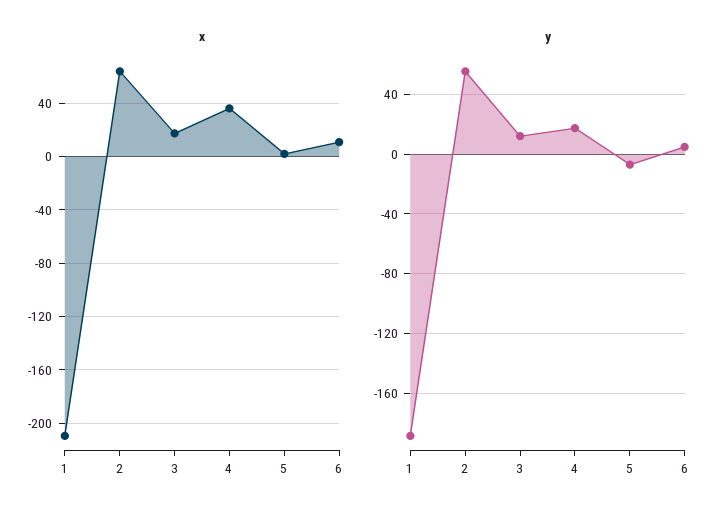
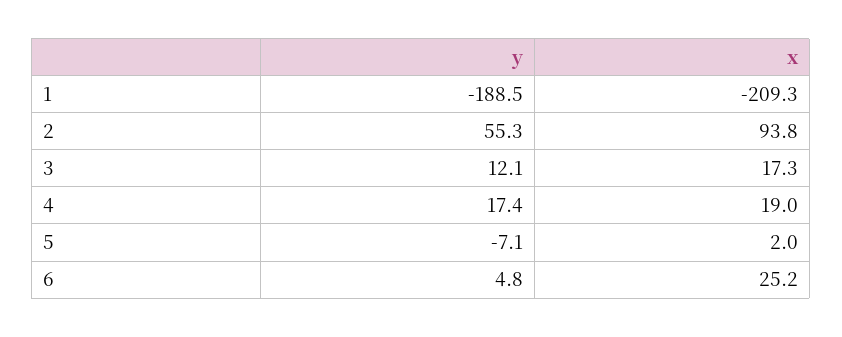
x, 2: 65 -> 93.8
x, 4: 35 -> 19
x, 6: 10 -> 25.2

